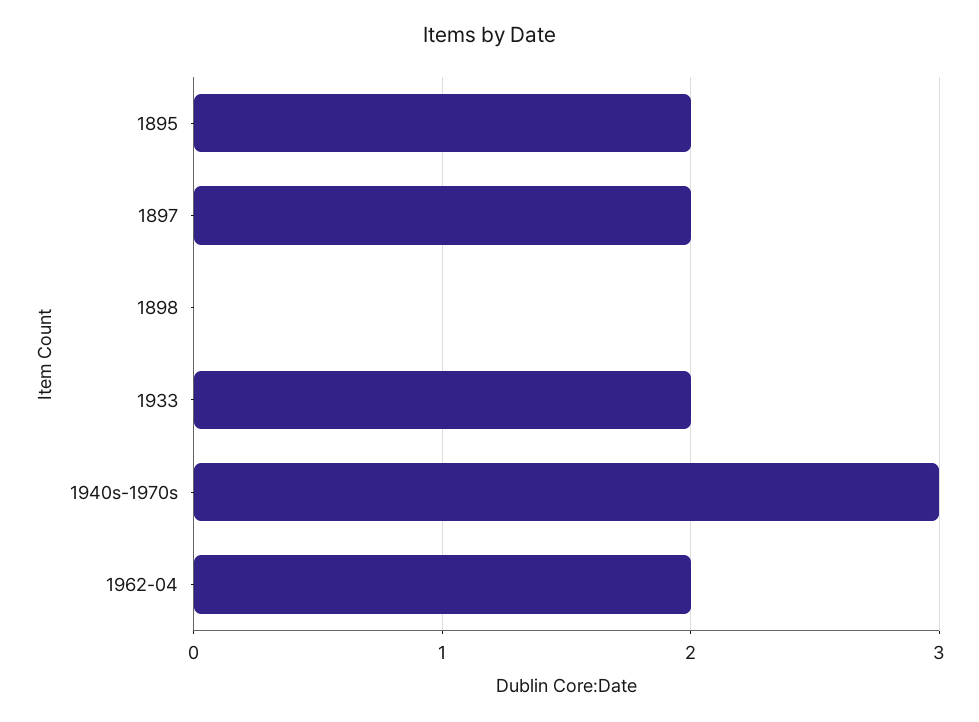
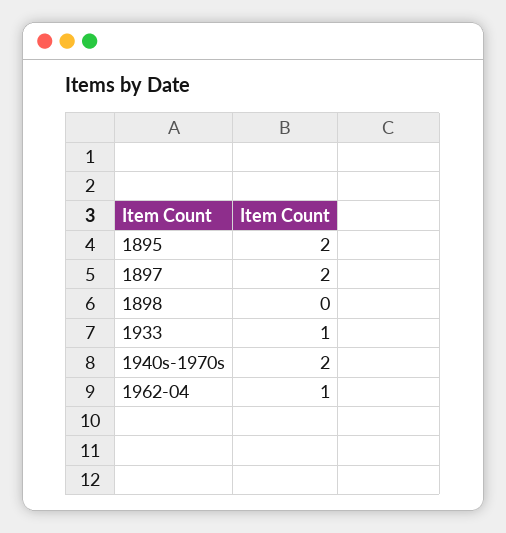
1933: 2 -> 1
1940s-1970s: 3 -> 2
1962-04: 2 -> 1

